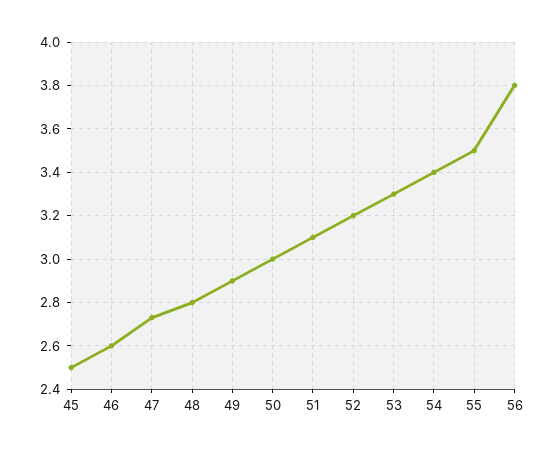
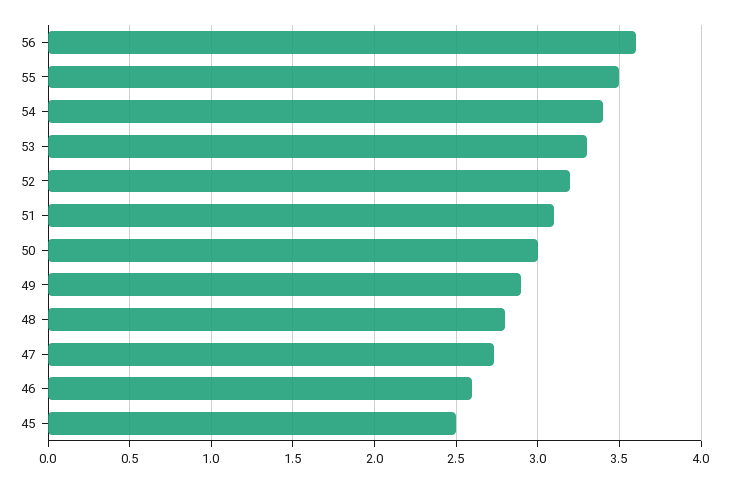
56: 3.8 -> 3.6

